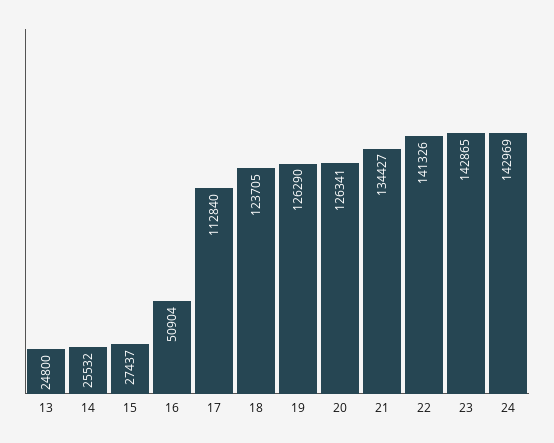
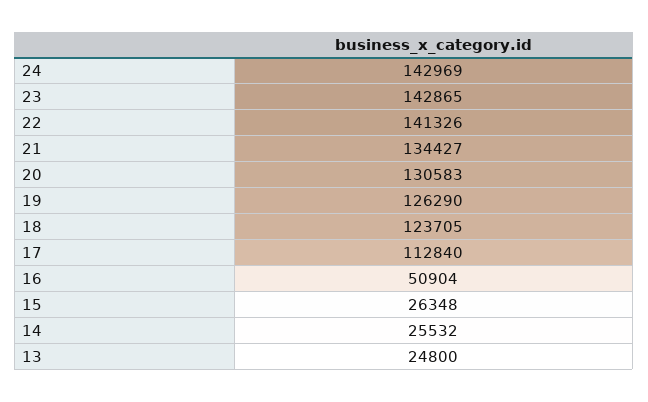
15: 27437 -> 26348
20: 126341 -> 130583

